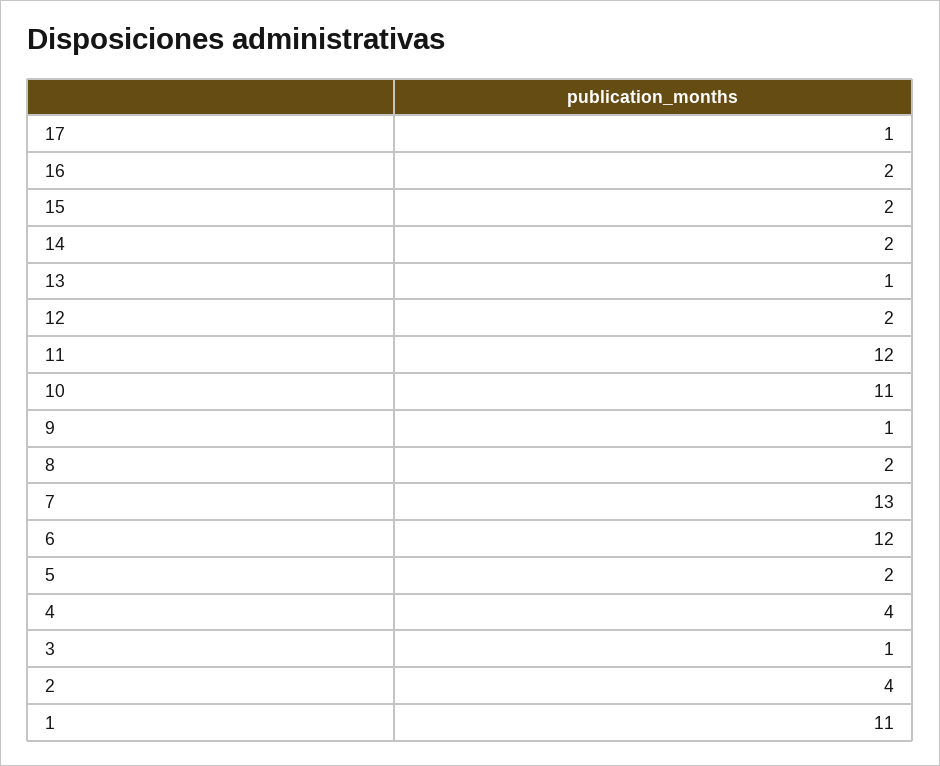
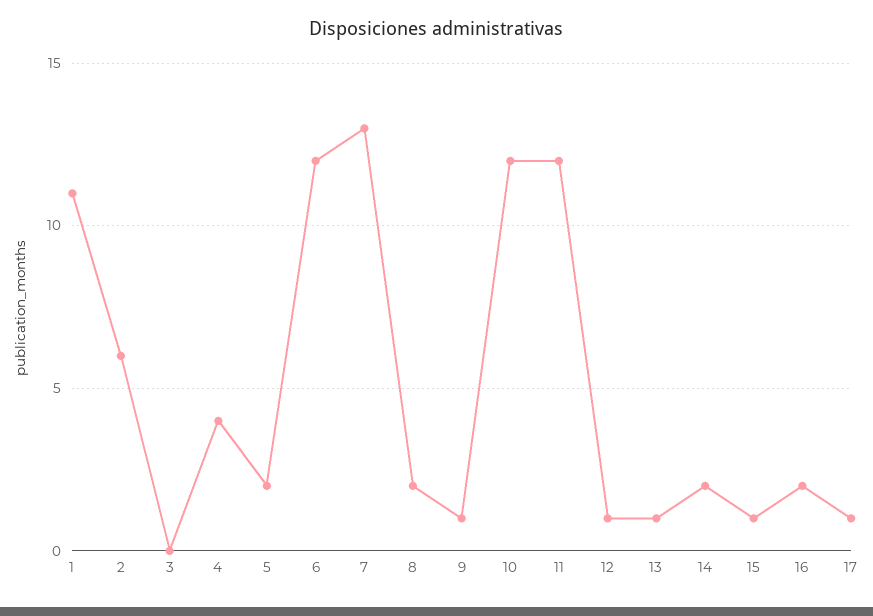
15: 2 -> 1
12: 2 -> 1
10: 11 -> 12
3: 1 -> 0
2: 4 -> 6

